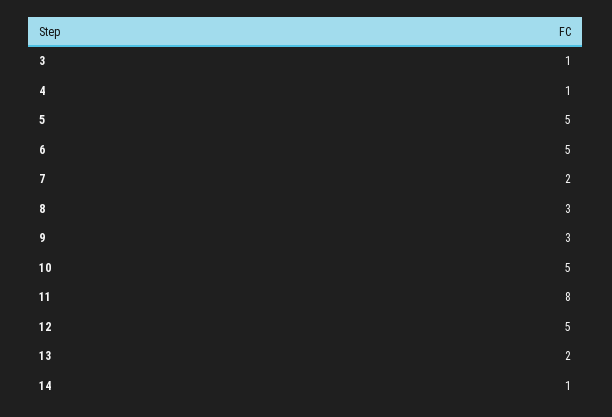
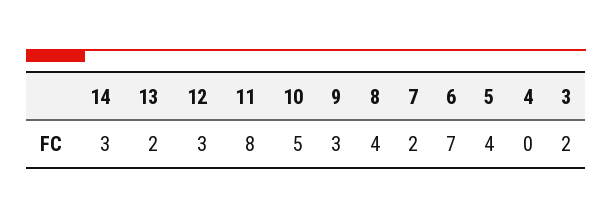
3: 1 -> 2
4: 1 -> 0
5: 5 -> 4
6: 5 -> 7
8: 3 -> 4
12: 5 -> 3
14: 1 -> 3

